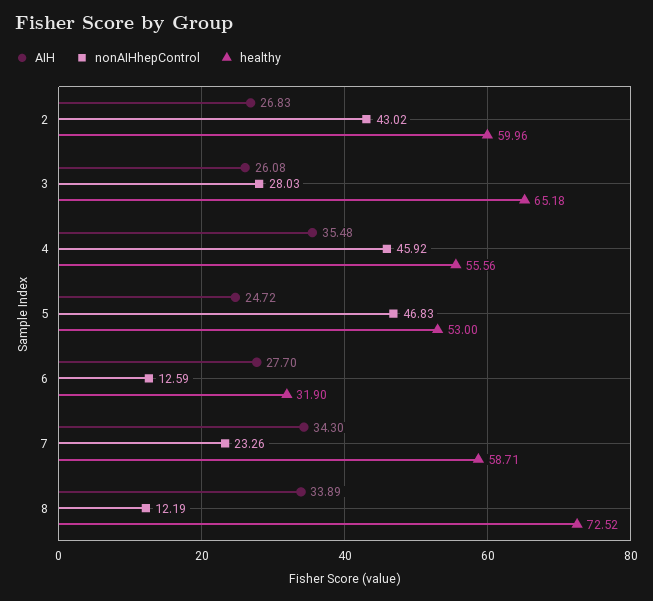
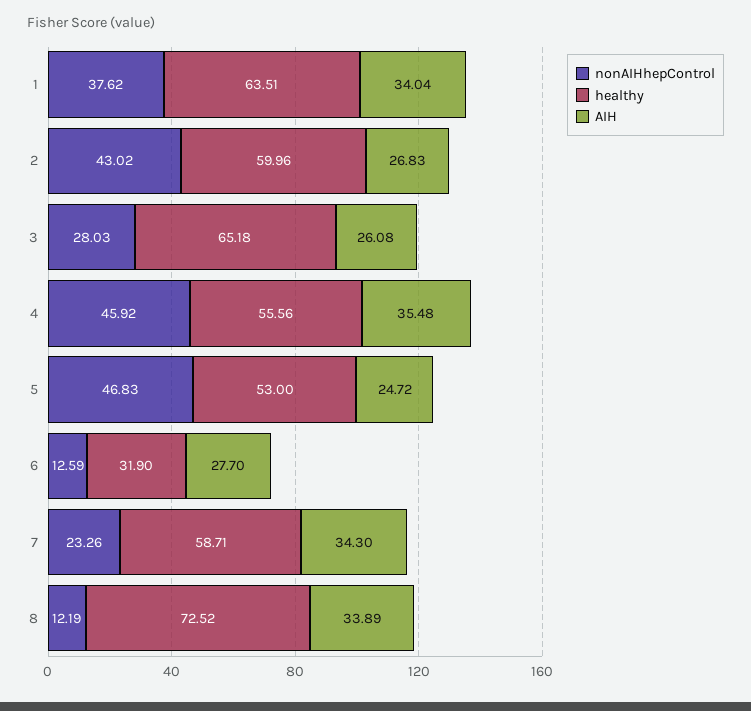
nonAIHhepControl, 1: none -> 37.62
healthy, 1: none -> 63.51
AIH, 1: none -> 34.04

